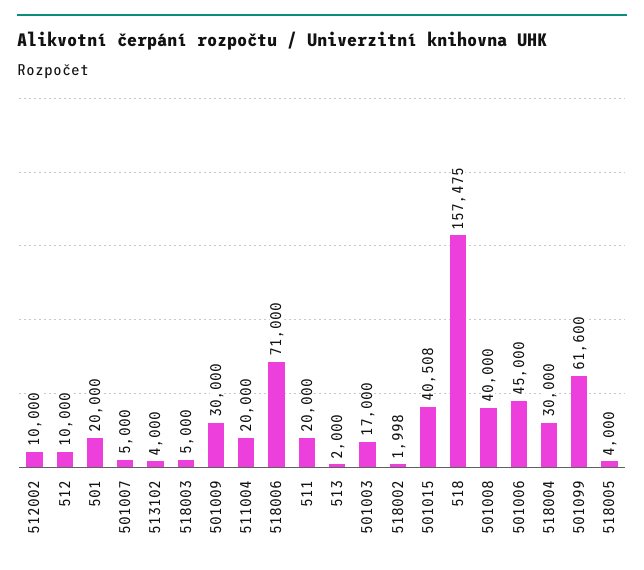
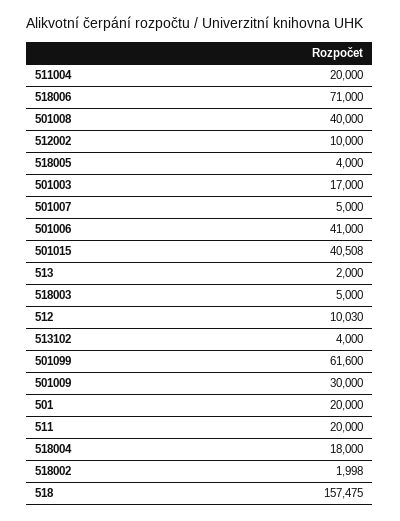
512: 10000 -> 10030
501006: 45000 -> 41000
518004: 30000 -> 18000

